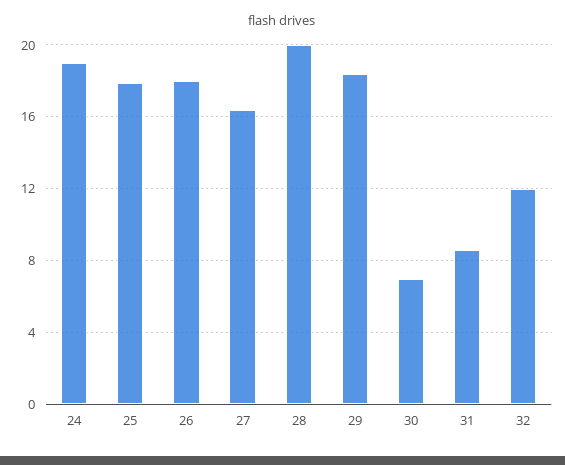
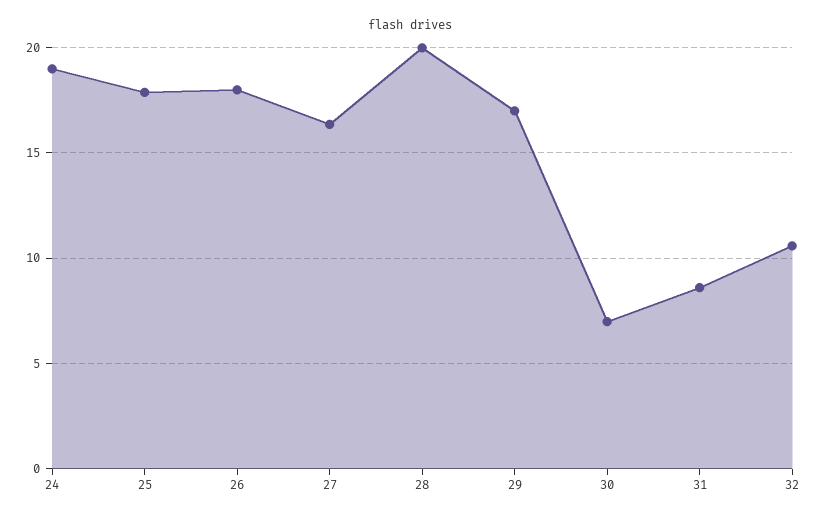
29: 18.5 -> 17
32: 12 -> 10.5

